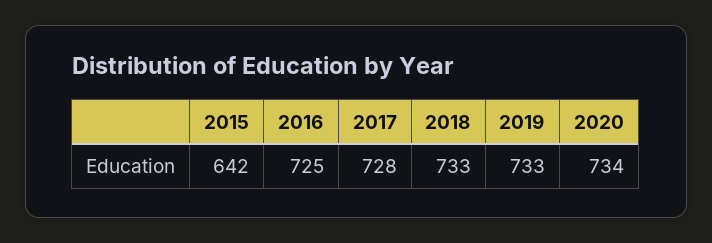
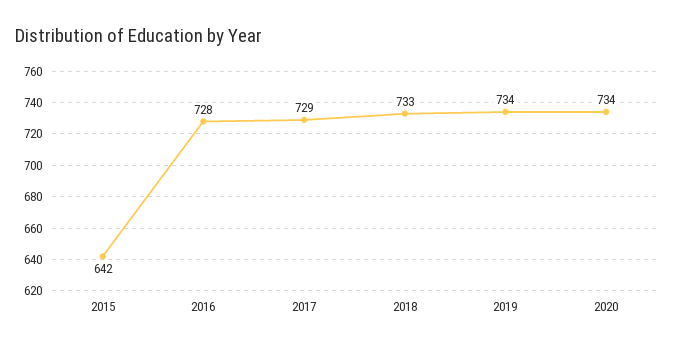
2016: 725 -> 728
2017: 728 -> 729
2019: 733 -> 734

